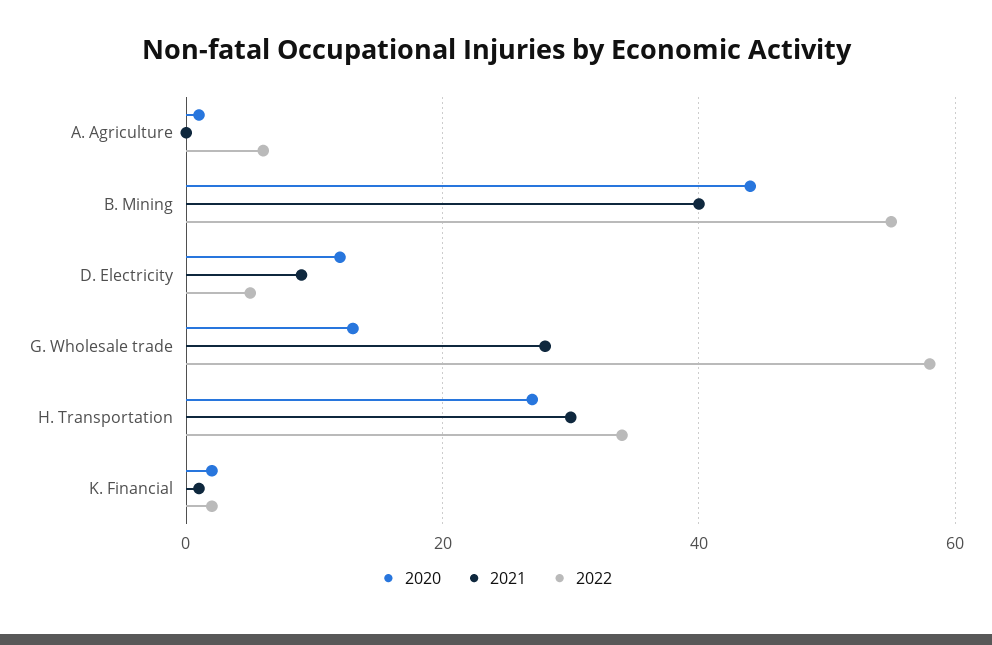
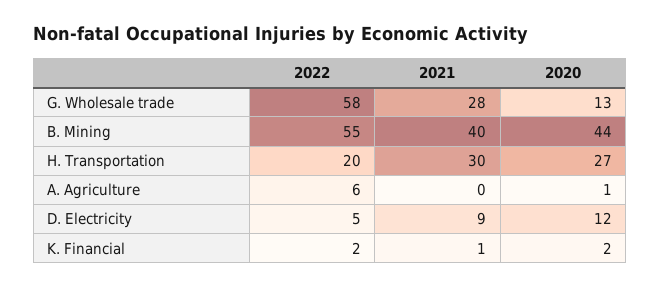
2022, H. Transportation: 35 -> 20

